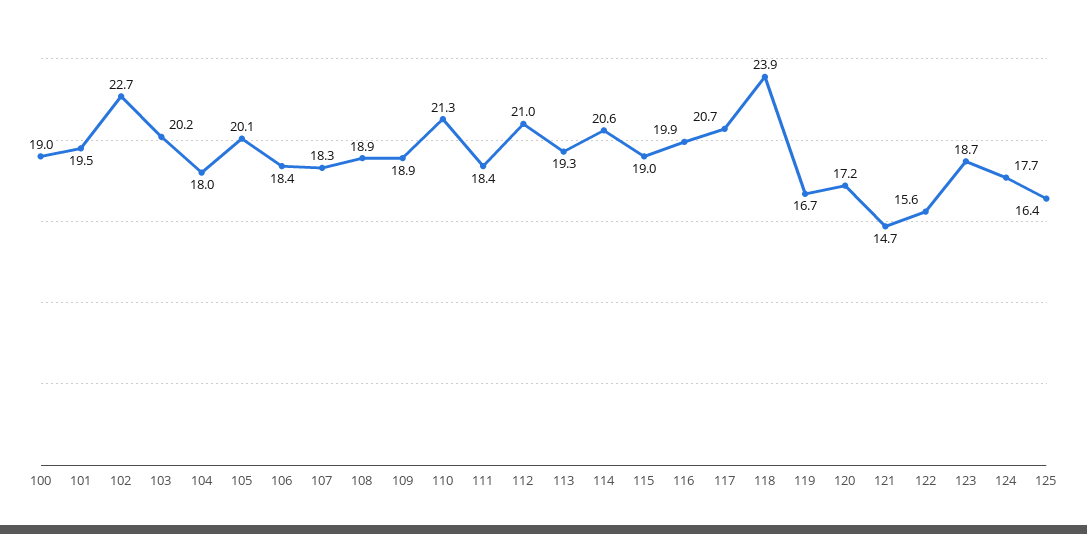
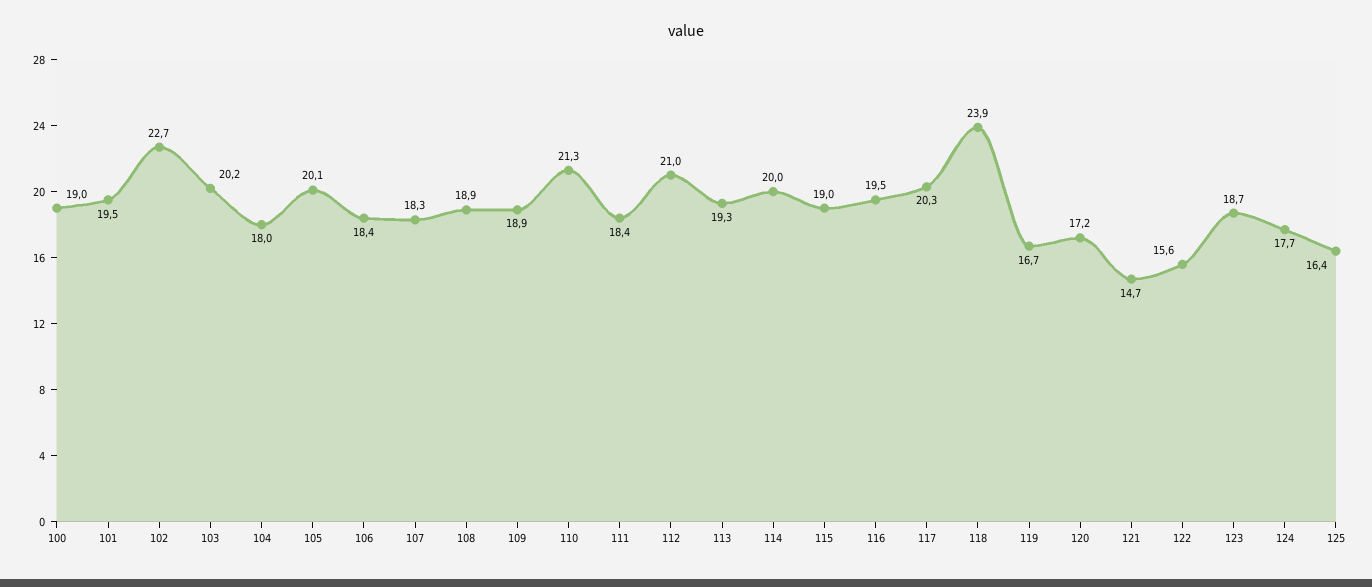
114: 20.6 -> 20
116: 19.9 -> 19.5
117: 20.7 -> 20.3

